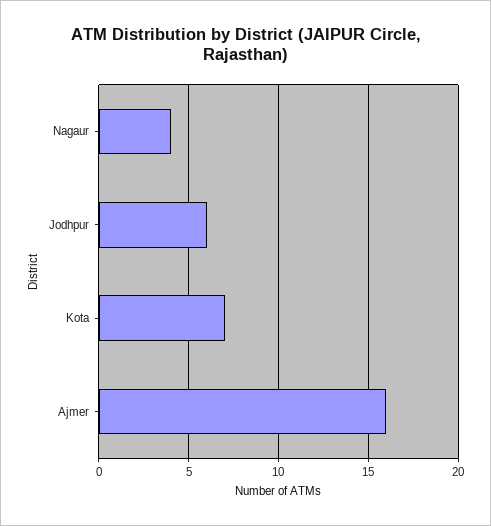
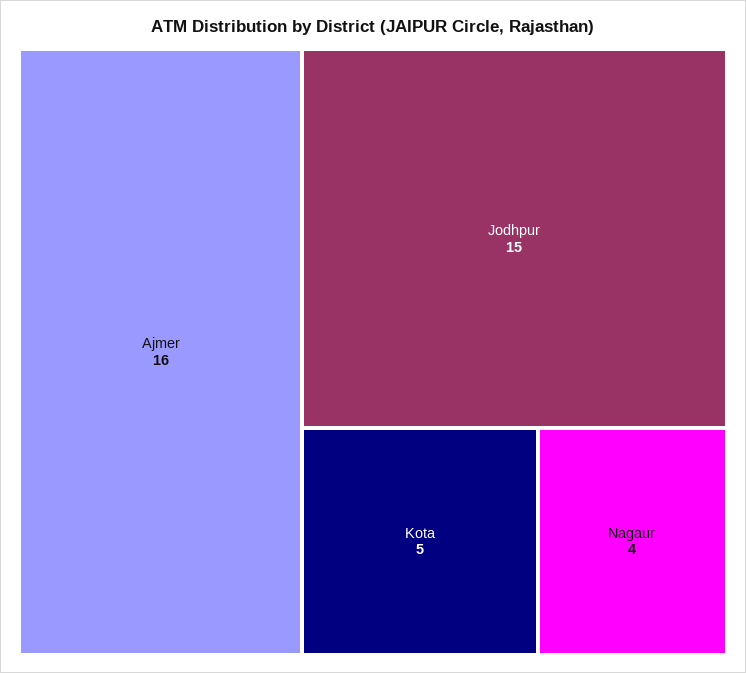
Jodhpur: 6 -> 15
Kota: 7 -> 5

